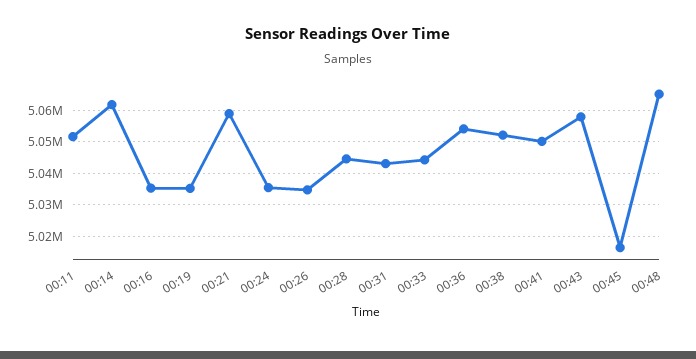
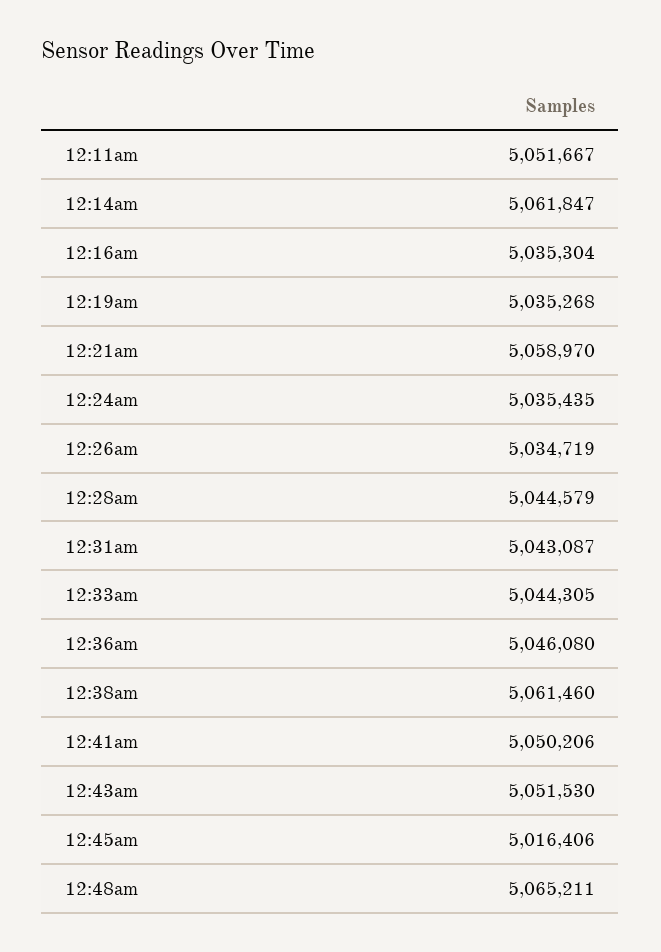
00:36: 5054000 -> 5046080
00:38: 5052000 -> 5061460
00:43: 5058000 -> 5051530

